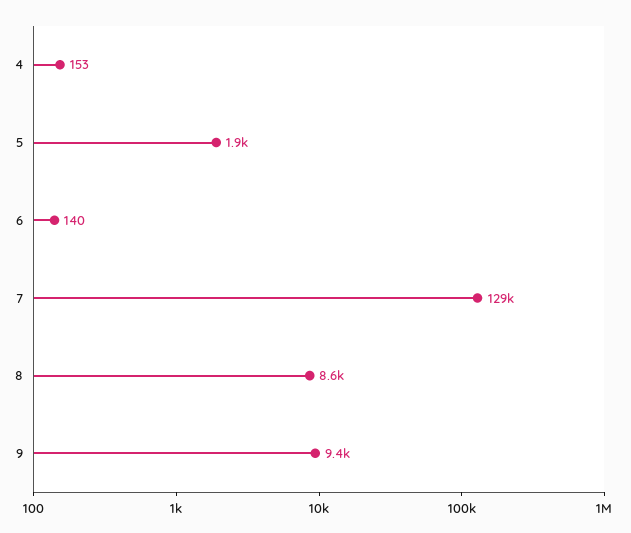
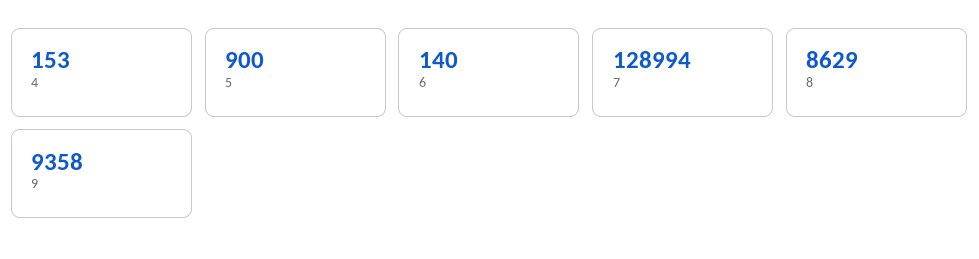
5: 1900 -> 900

